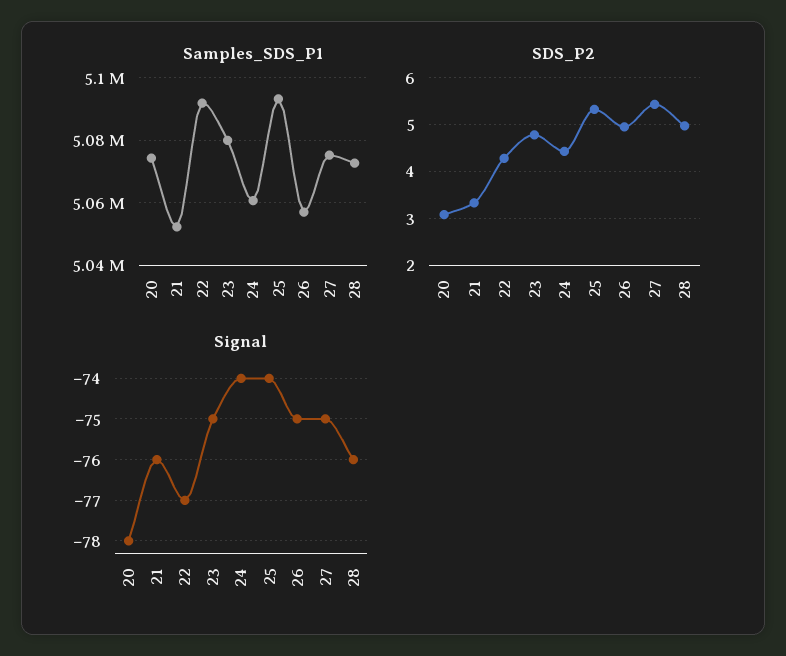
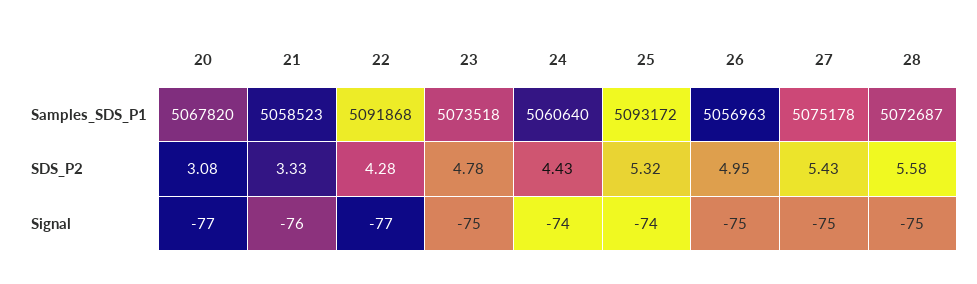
Samples_SDS_P1, 20: 5074000 -> 5067820
Samples_SDS_P1, 21: 5052000 -> 5058523
Samples_SDS_P1, 23: 5080000 -> 5073518
SDS_P2, 28: 5 -> 5.58
Signal, 20: -78 -> -77
Signal, 28: -76 -> -75

